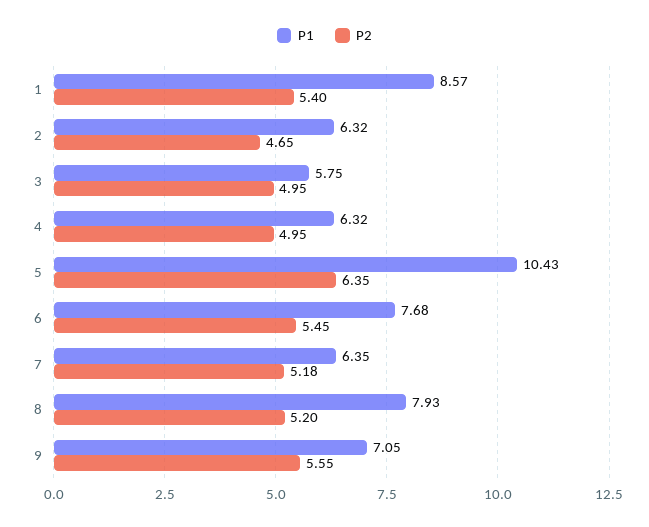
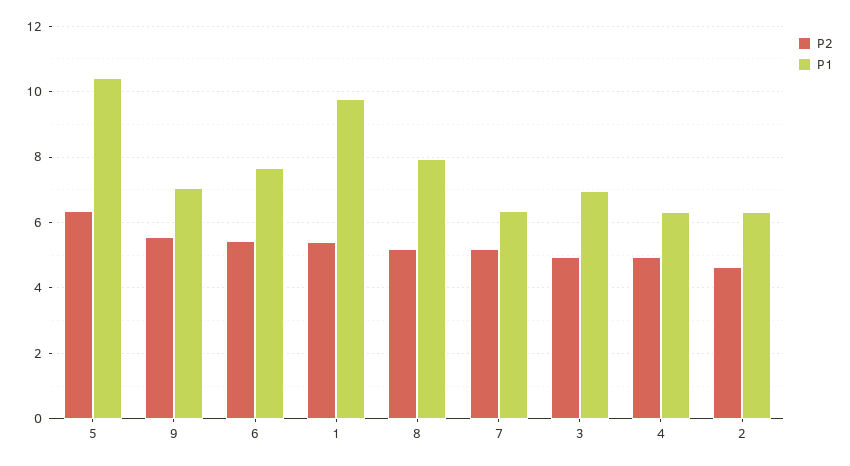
P1, 1: 8.57 -> 9.8
P1, 3: 5.75 -> 7

